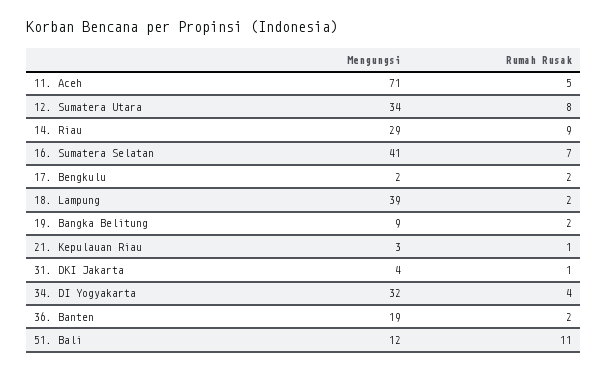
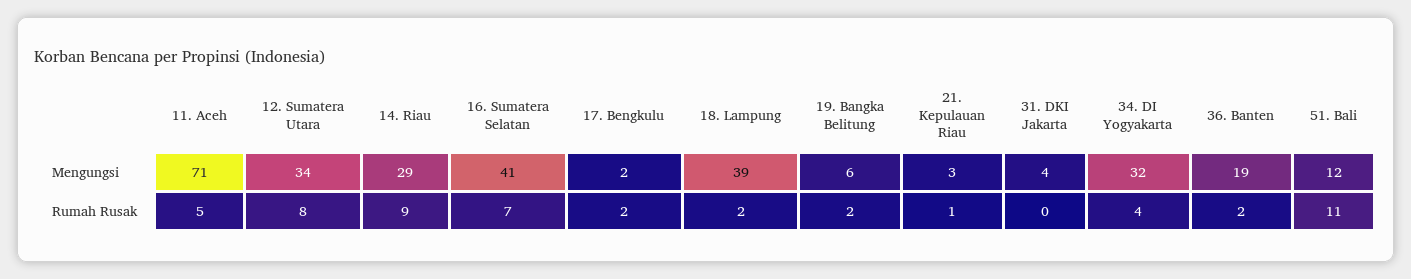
Mengungsi, 19. Bangka Belitung: 9 -> 6
Rumah Rusak, 31. DKI Jakarta: 1 -> 0

